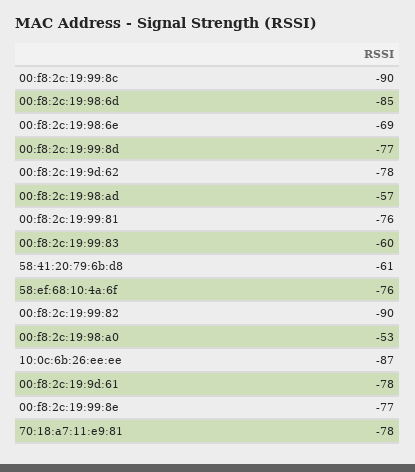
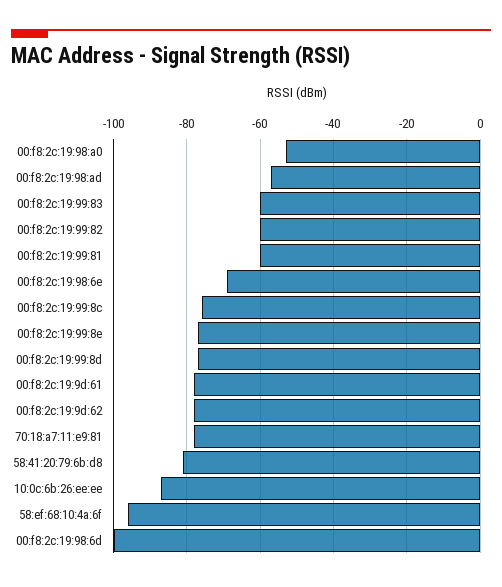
00:f8:2c:19:99:8c: -90 -> -75
00:f8:2c:19:98:6d: -85 -> -100
00:f8:2c:19:99:81: -76 -> -60
58:41:20:79:6b:d8: -61 -> -80
58:ef:68:10:4a:6f: -76 -> -95
00:f8:2c:19:99:82: -90 -> -60

